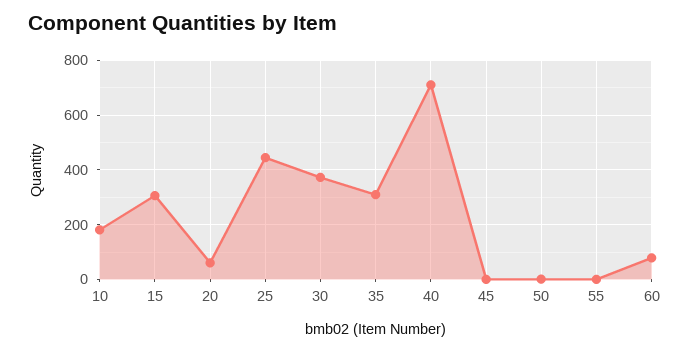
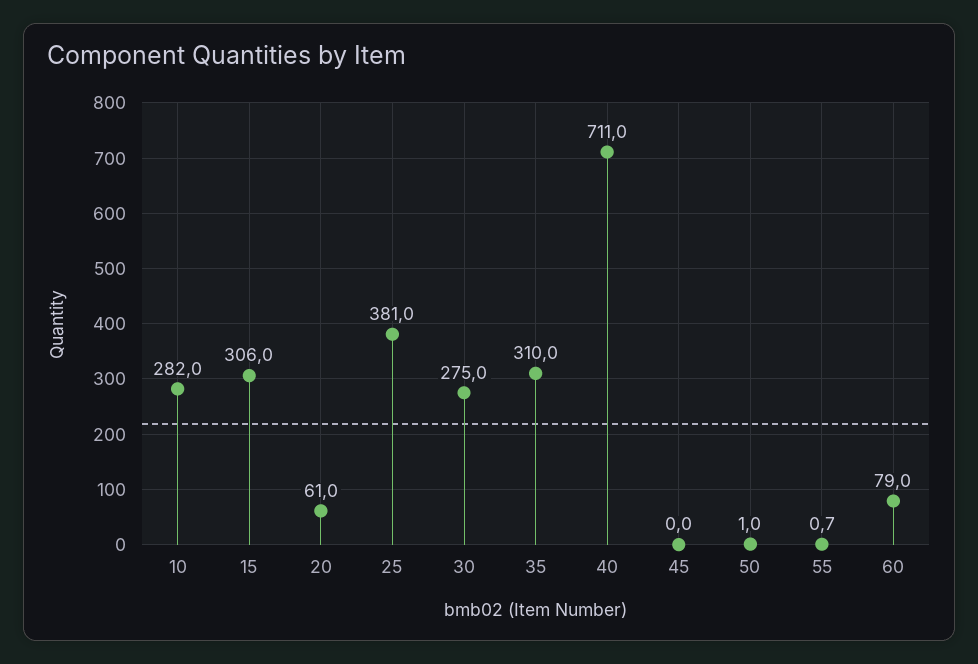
10: 175 -> 282
25: 450 -> 381
30: 375 -> 275

